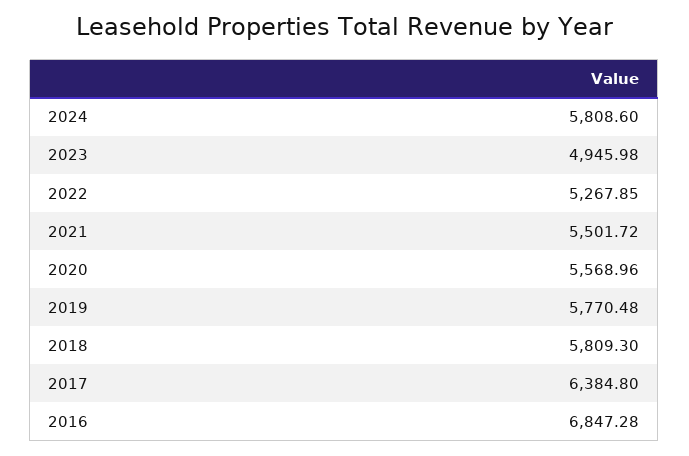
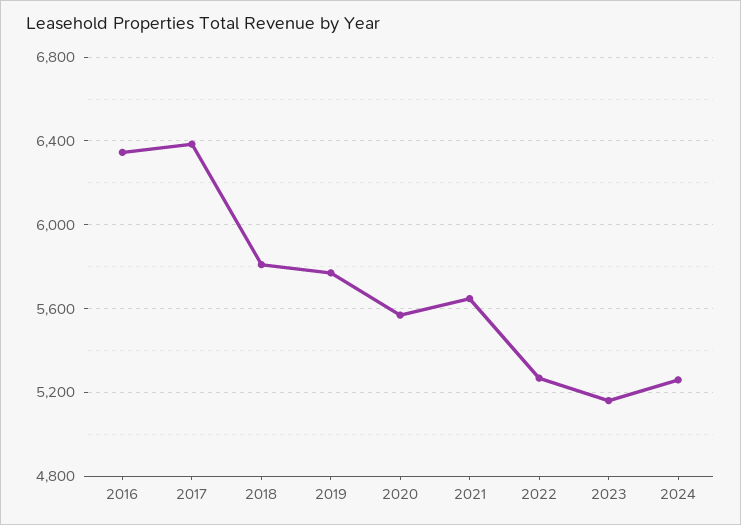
2024: 5808.6 -> 5250
2023: 4945.98 -> 5150
2021: 5501.72 -> 5650
2016: 6847.28 -> 6350

